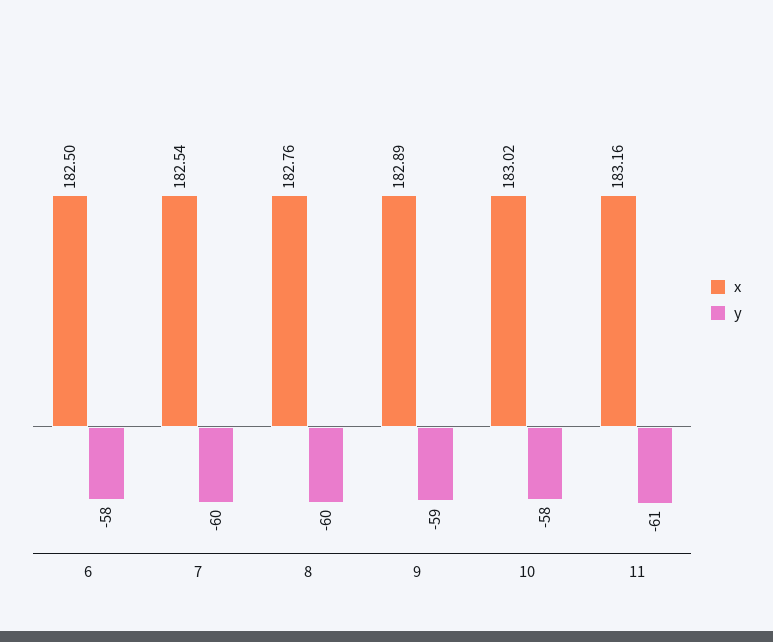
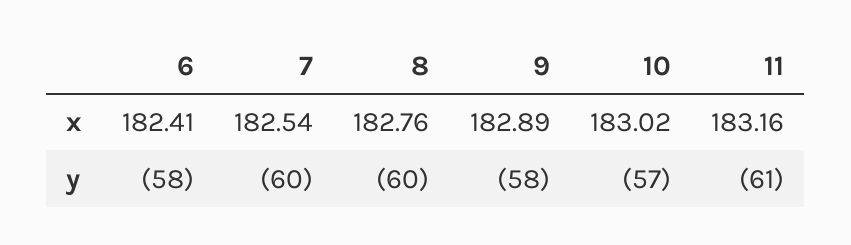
x, 6: 182.5 -> 182.41
y, 9: -59 -> -58
y, 10: -58 -> -57

